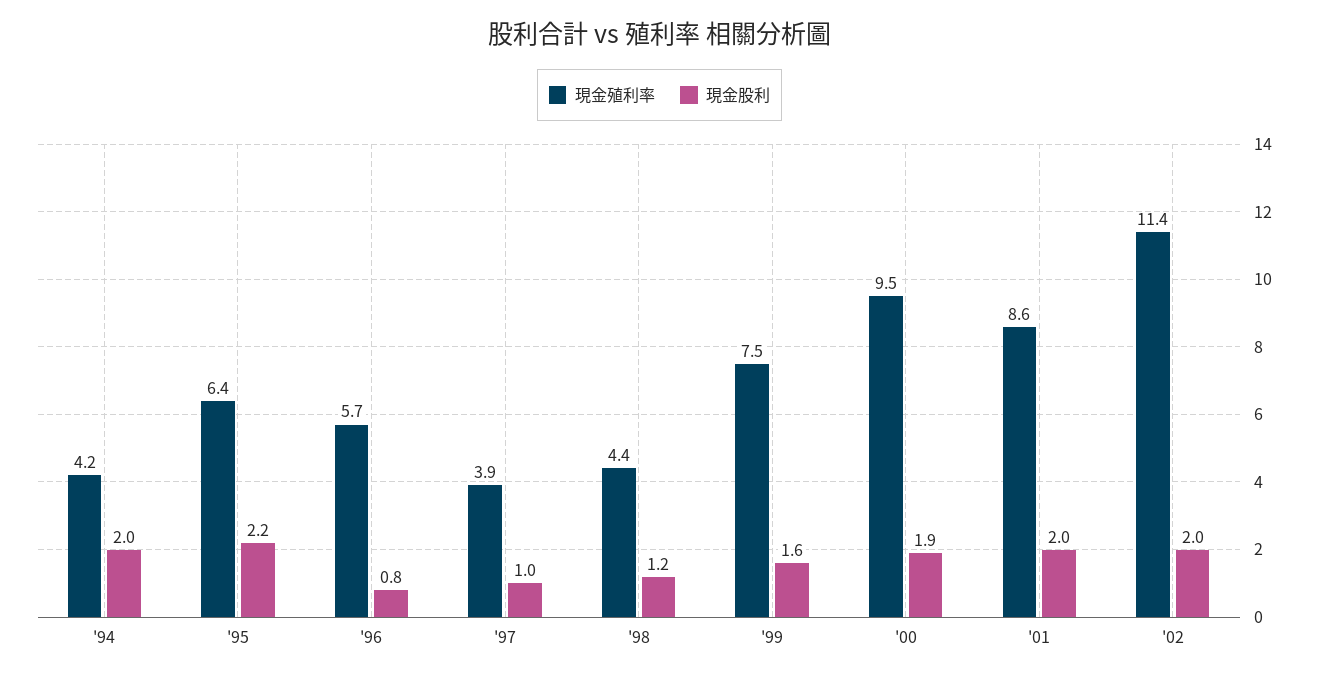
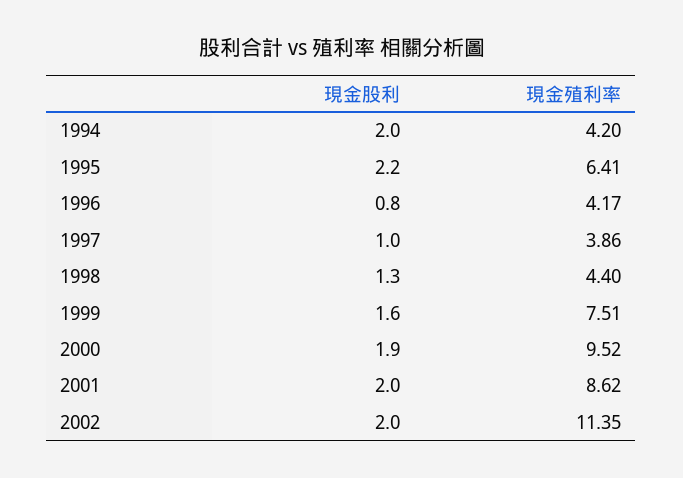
現金殖利率, '96: 5.7 -> 4.17
現金股利, '98: 1.2 -> 1.3

